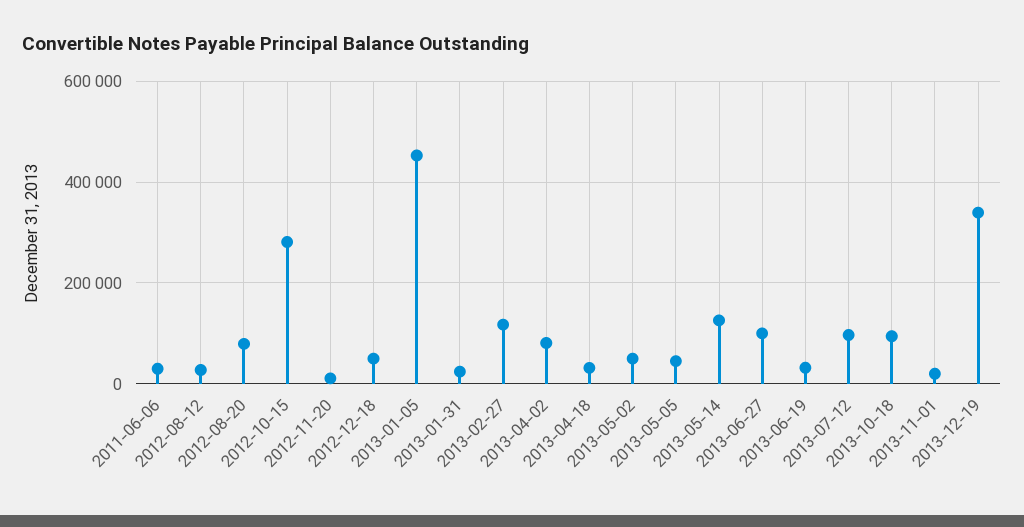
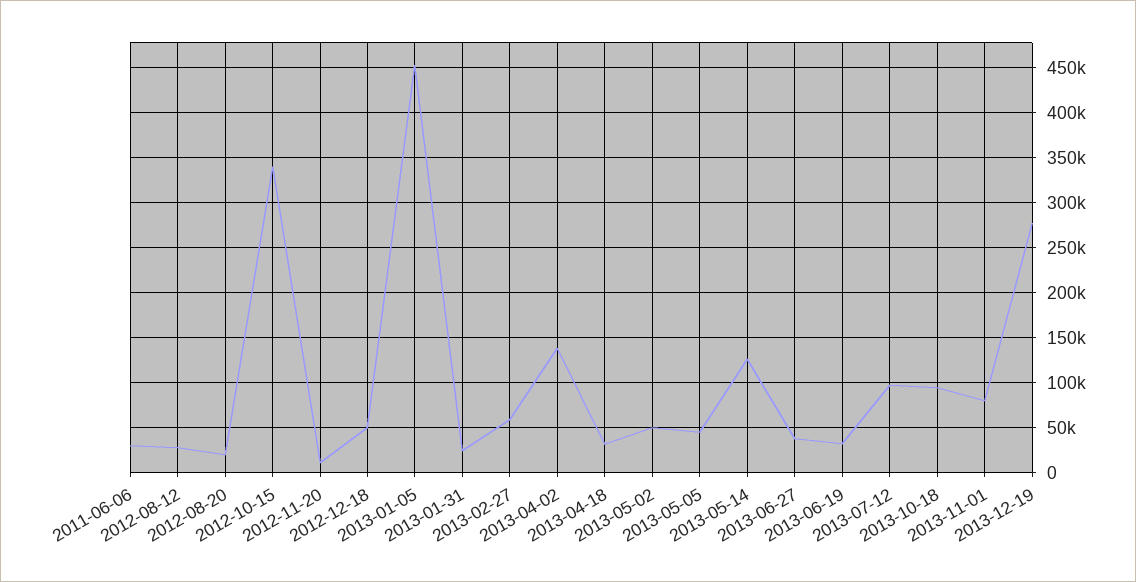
2012-08-20: 80000 -> 20000
2012-10-15: 280000 -> 340000
2013-02-27: 120000 -> 60000
2013-04-02: 80000 -> 140000
2013-06-27: 100000 -> 40000
2013-11-01: 20000 -> 80000
2013-12-19: 340000 -> 280000

